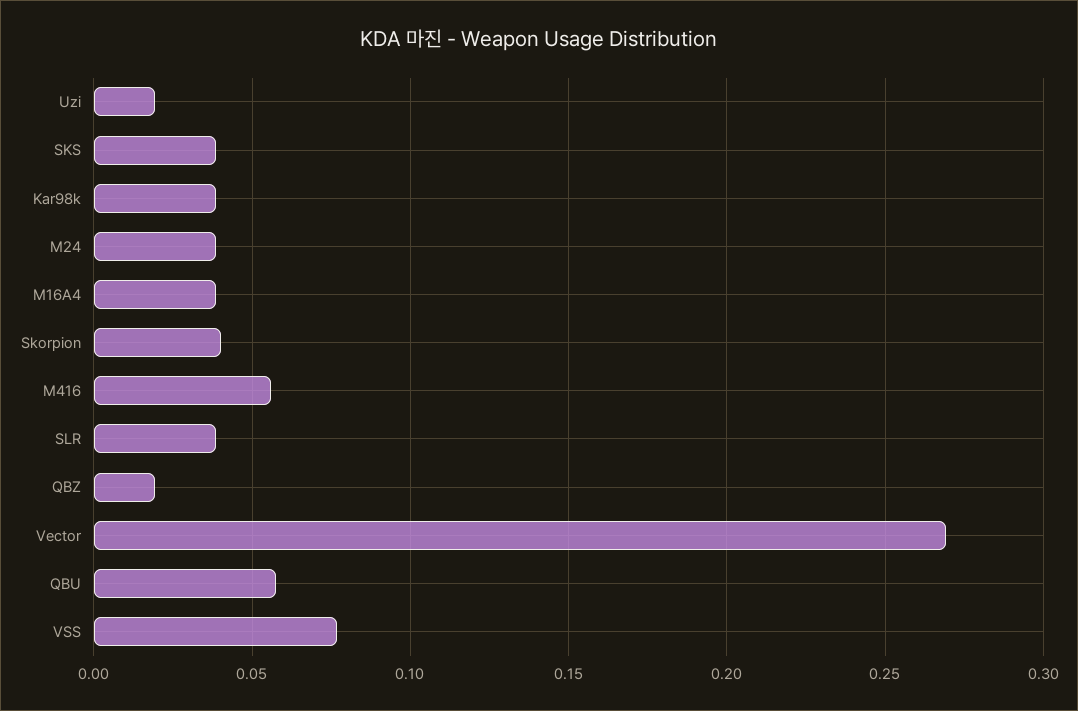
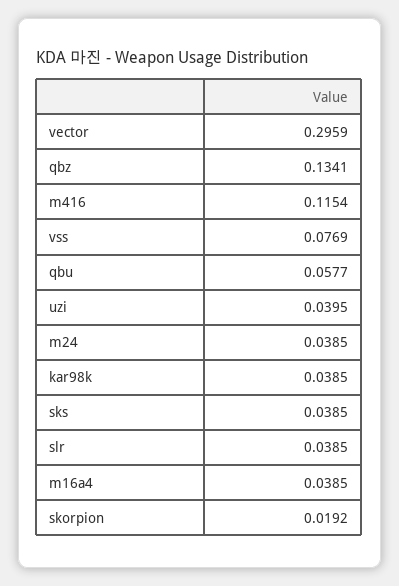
Uzi: 0.02 -> 0.0395
Skorpion: 0.04 -> 0.0192
M416: 0.055 -> 0.1154
QBZ: 0.02 -> 0.1341
Vector: 0.27 -> 0.2959

